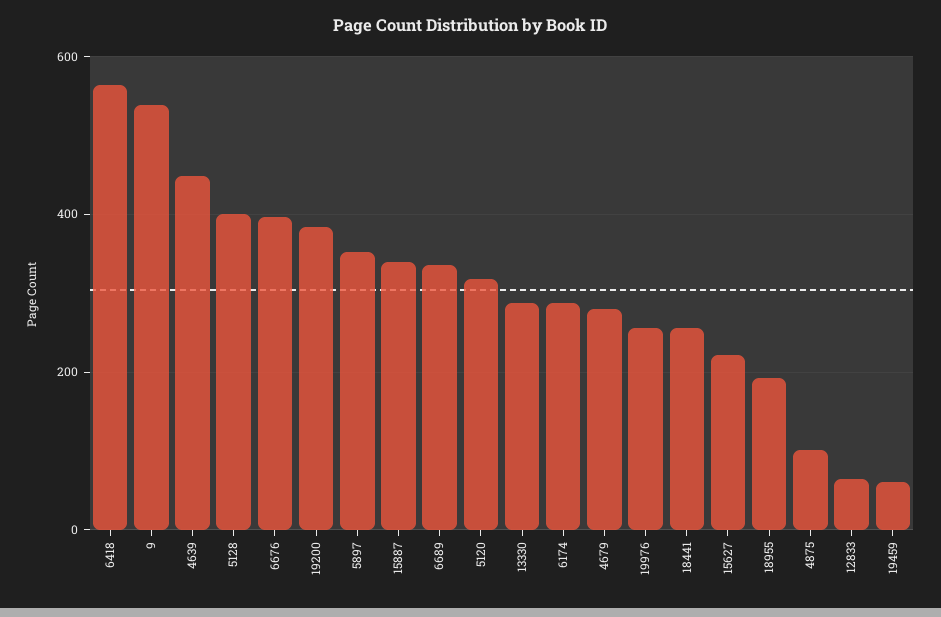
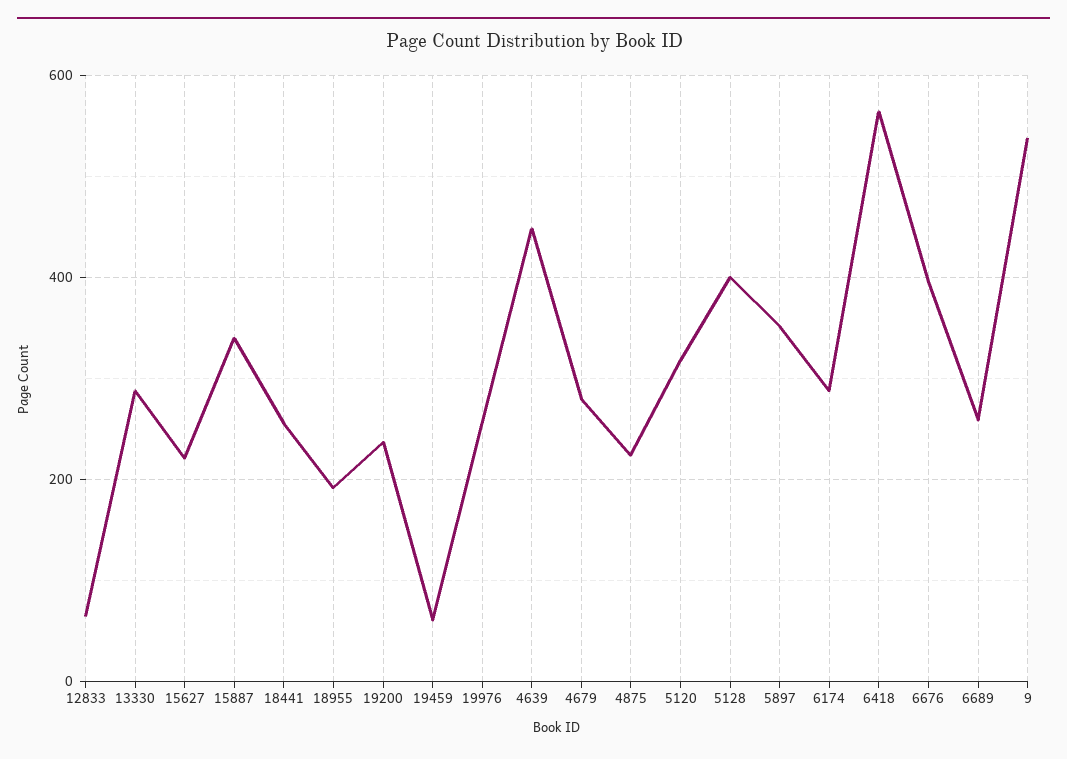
19200: 380 -> 240
6689: 340 -> 260
4875: 100 -> 220

